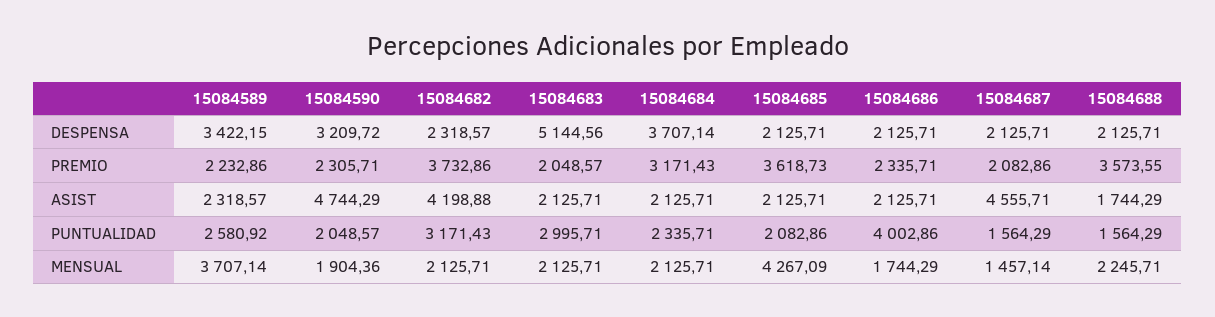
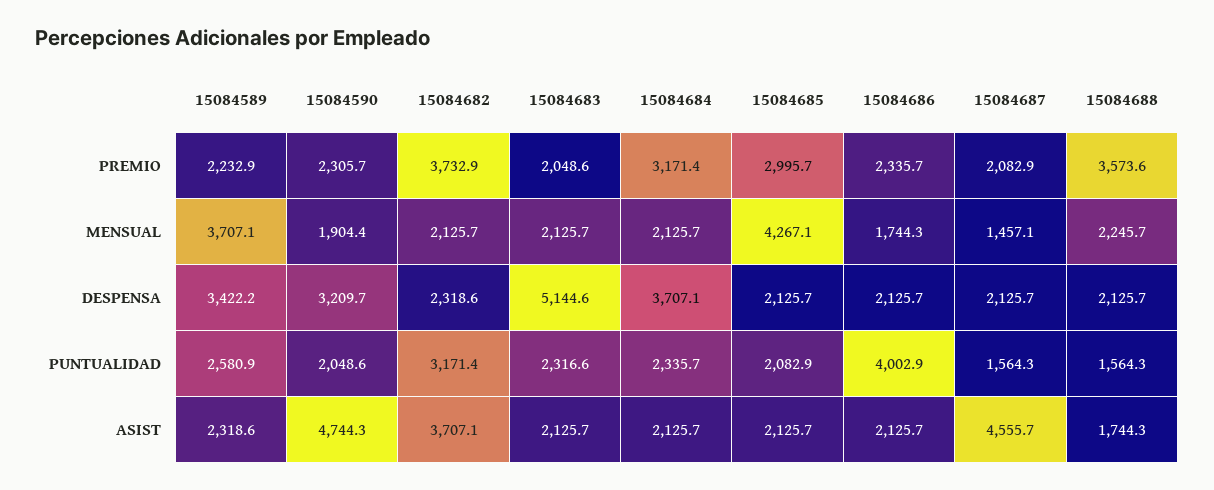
15084685, PREMIO: 3618.73 -> 2995.7
15084682, ASIST: 4198.88 -> 3707.1
15084683, PUNTUALIDAD: 2995.71 -> 2316.6

